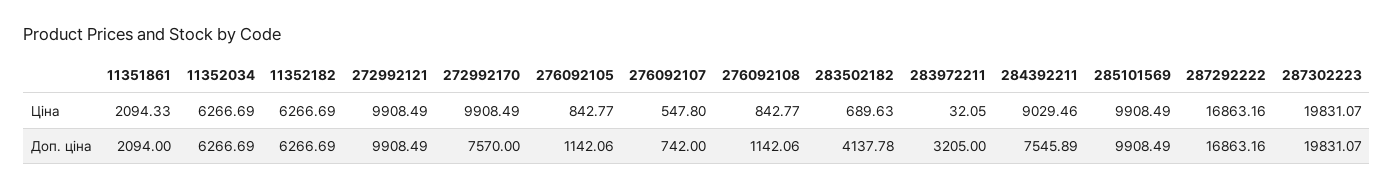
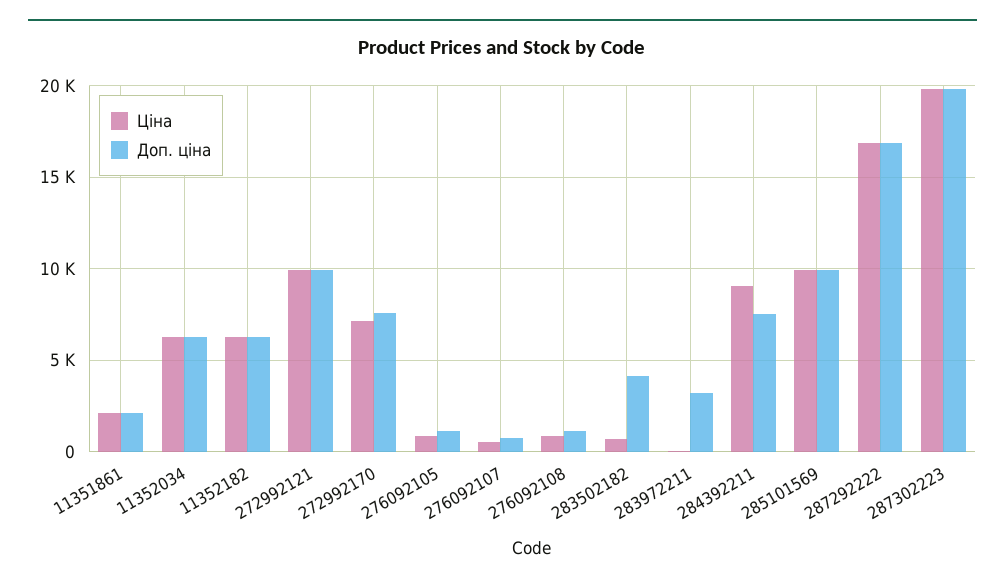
Ціна, 272992170: 9908.49 -> 7000

